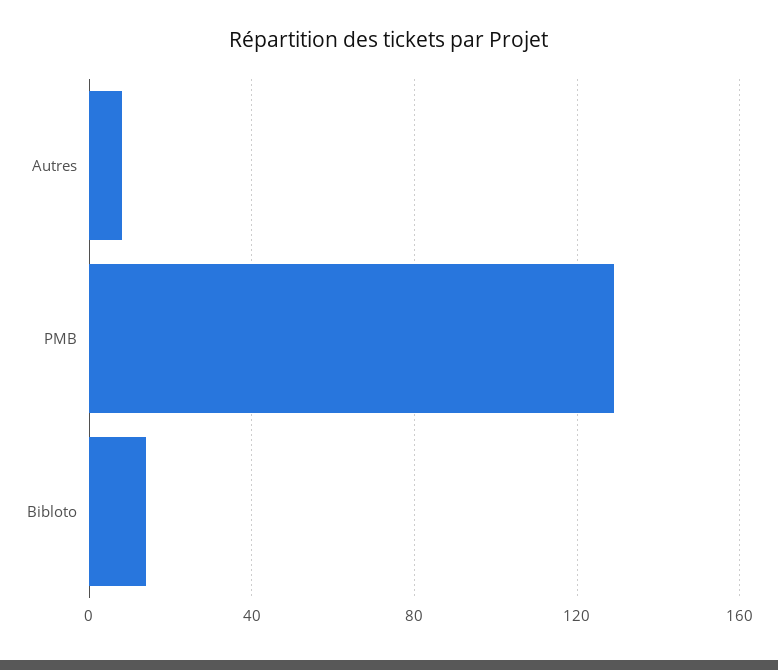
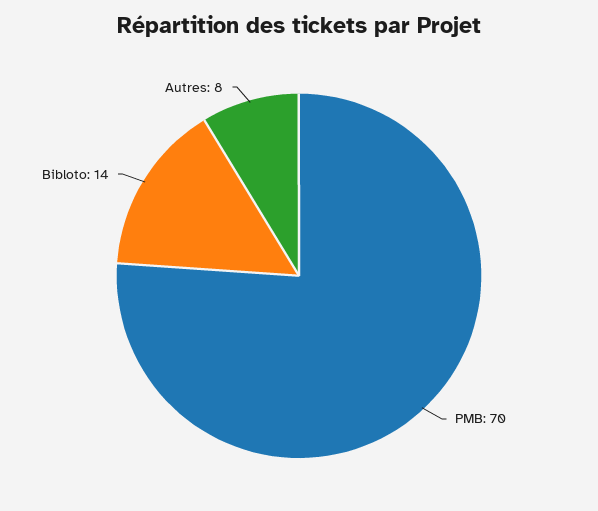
PMB: 130 -> 70

